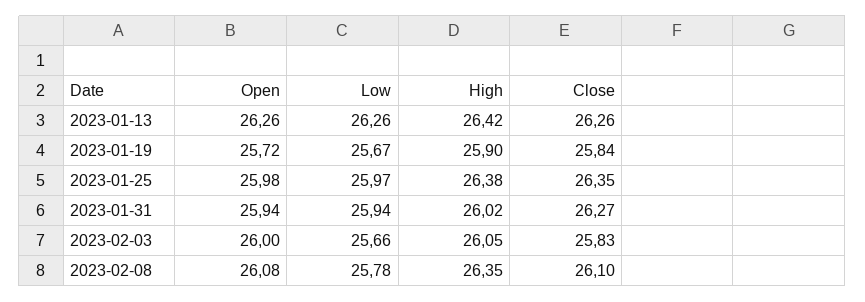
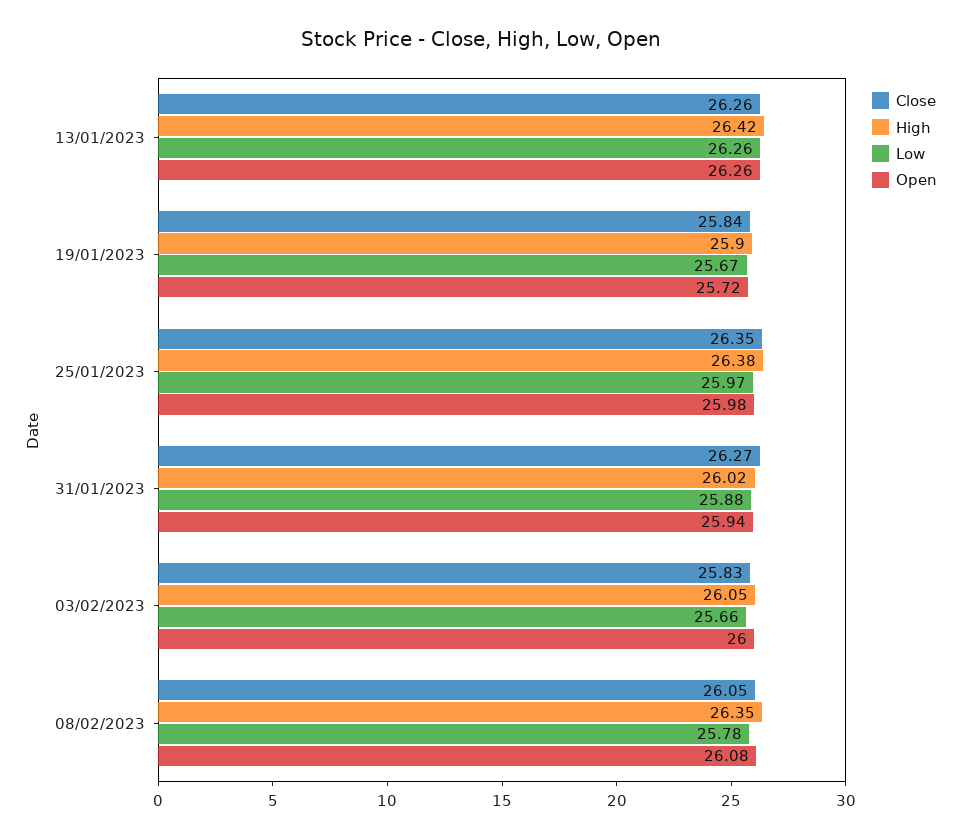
Low, 2023-01-31: 25.94 -> 25.88
Close, 2023-02-08: 26.1 -> 26.05

